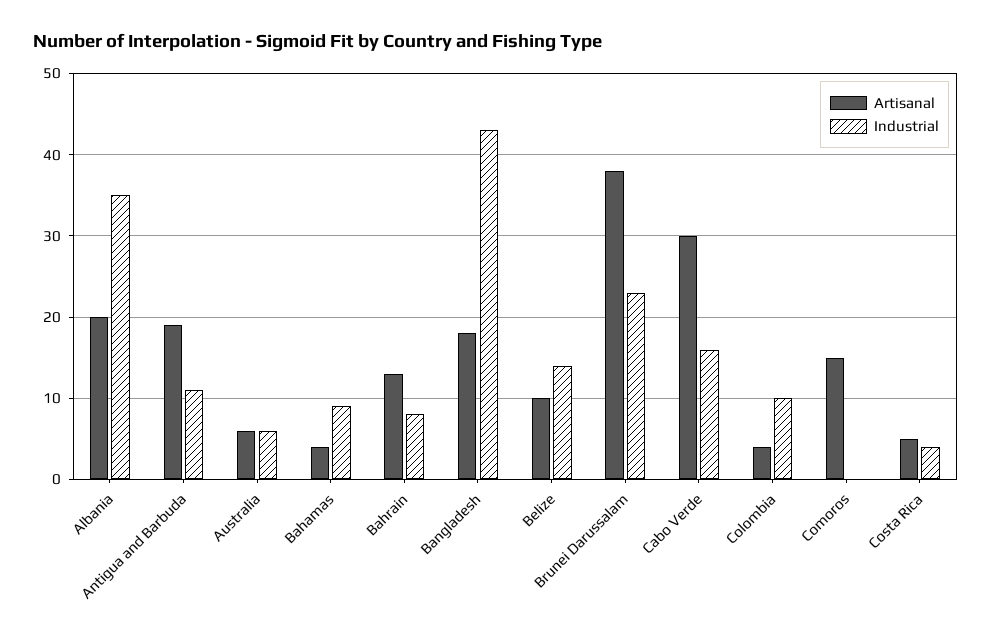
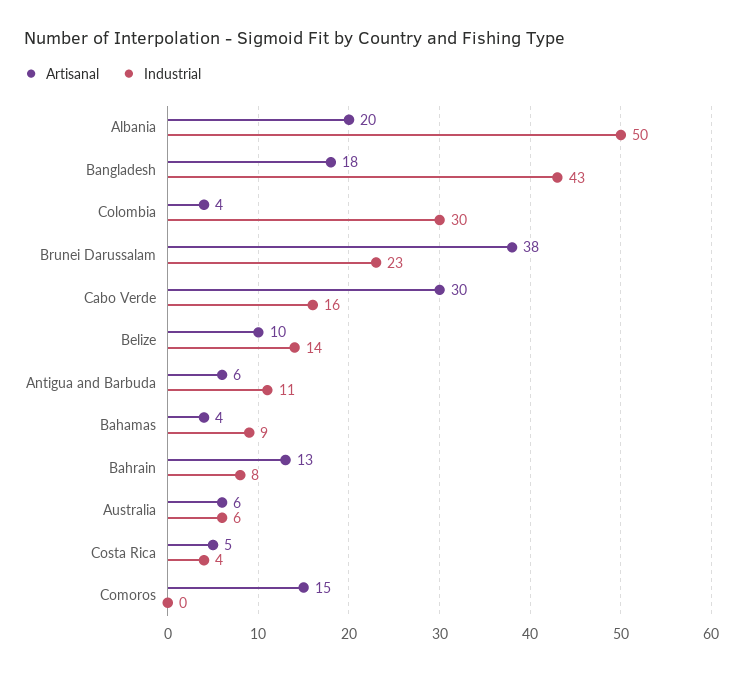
Industrial, Albania: 35 -> 50
Artisanal, Antigua and Barbuda: 19 -> 6
Industrial, Colombia: 10 -> 30

